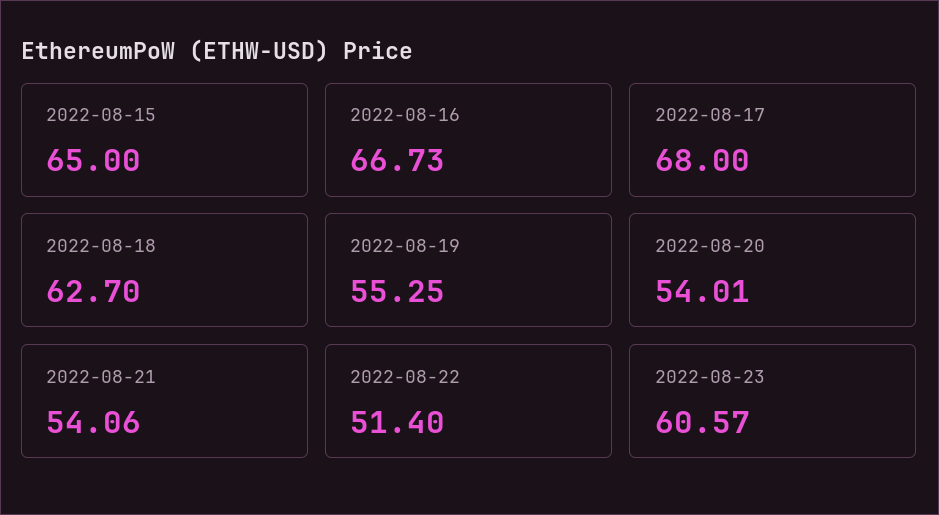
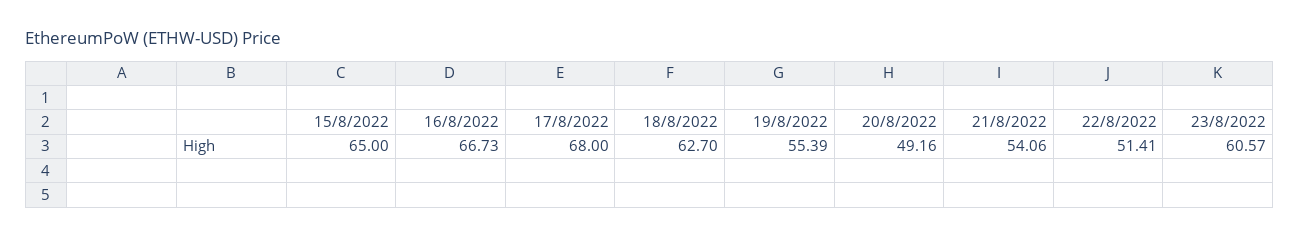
2022-08-19: 55.25 -> 55.39
2022-08-20: 54.01 -> 49.16
2022-08-22: 51.4 -> 51.41

